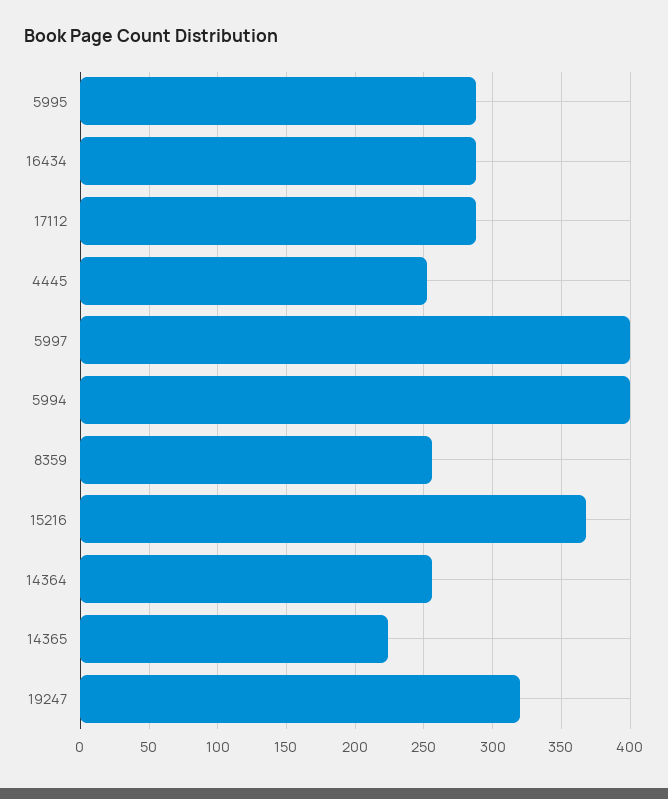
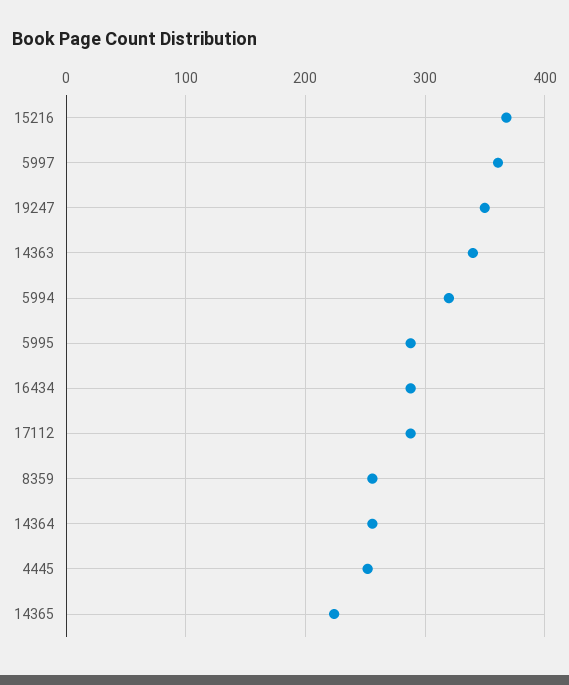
5997: 400 -> 360
5994: 400 -> 320
19247: 320 -> 350
14363: none -> 340

